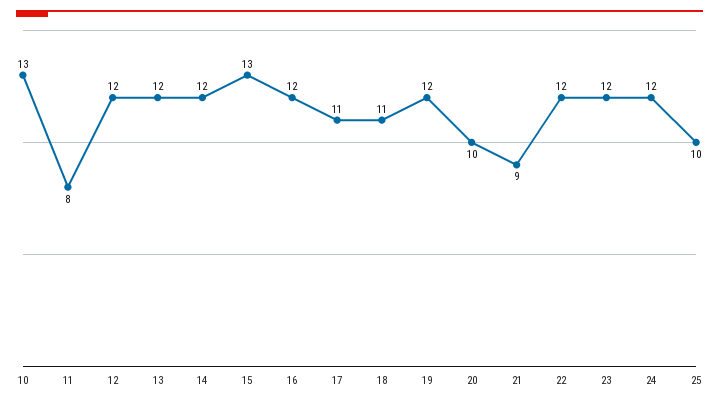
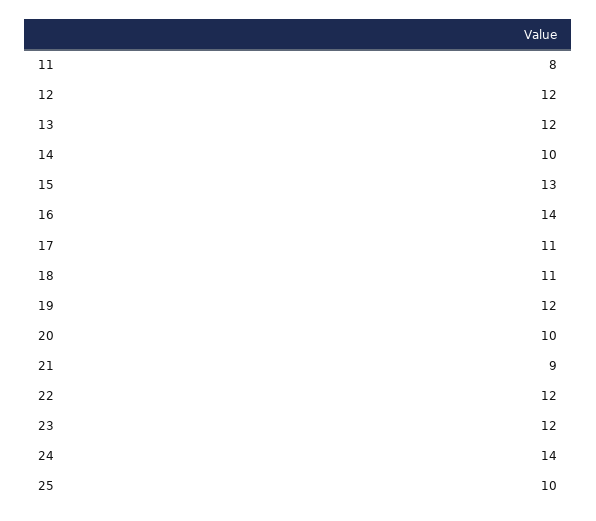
10: 13 -> none
14: 12 -> 10
16: 12 -> 14
24: 12 -> 14

